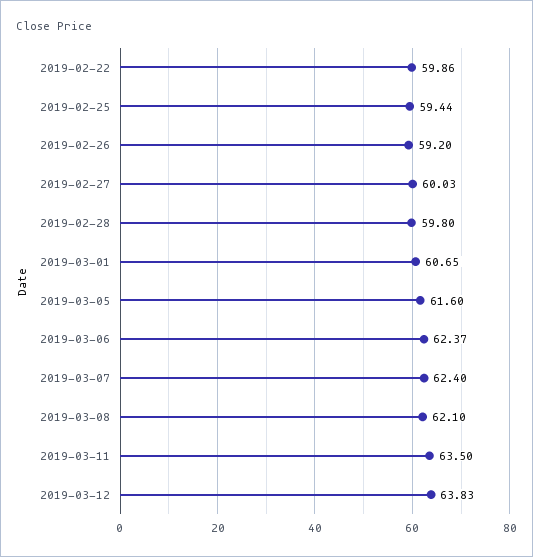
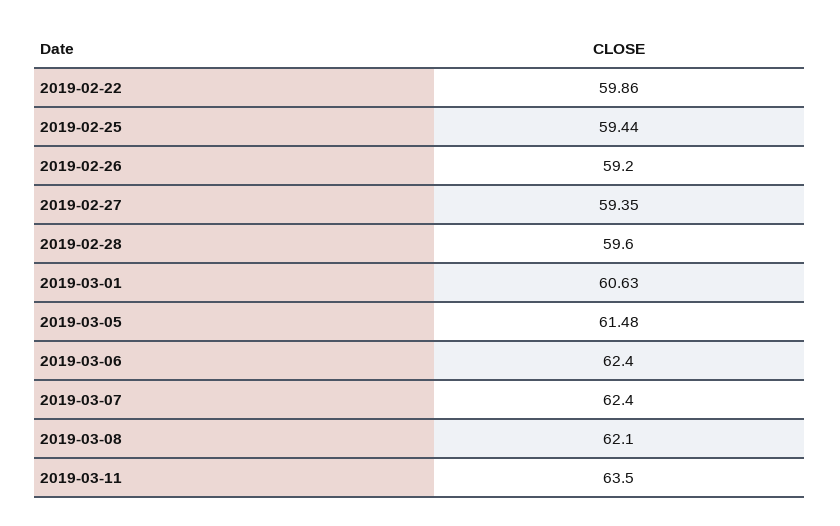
2019-02-27: 60.03 -> 59.35
2019-02-28: 59.8 -> 59.6
2019-03-01: 60.65 -> 60.63
2019-03-05: 61.6 -> 61.48
2019-03-06: 62.37 -> 62.4
2019-03-12: 63.83 -> none

